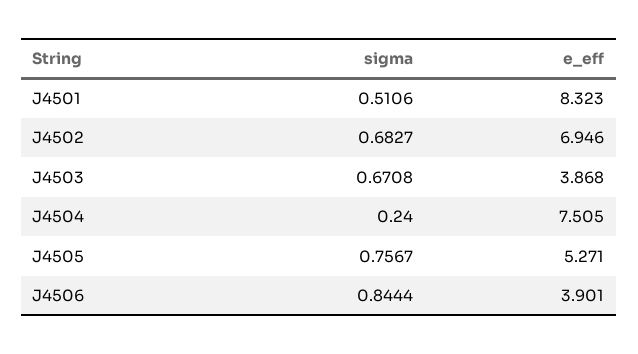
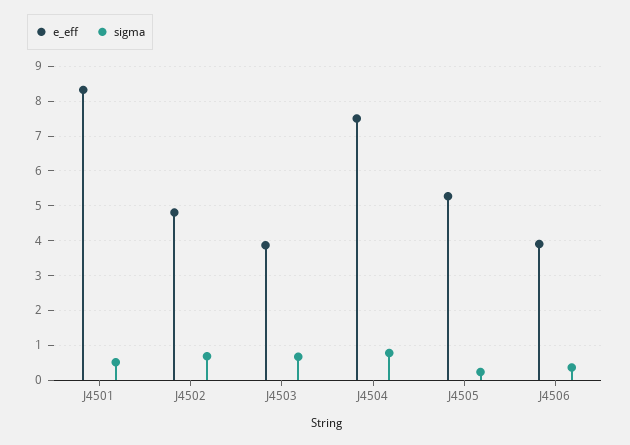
e_eff, J4502: 6.946 -> 4.8
sigma, J4504: 0.24 -> 0.8
sigma, J4505: 0.7567 -> 0.2
sigma, J4506: 0.8444 -> 0.4

